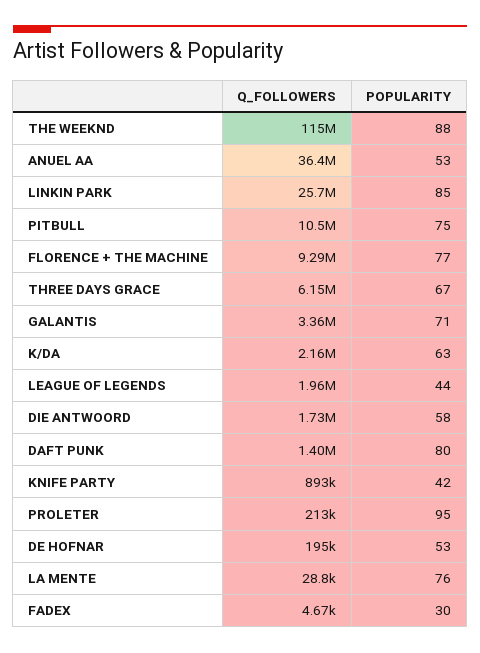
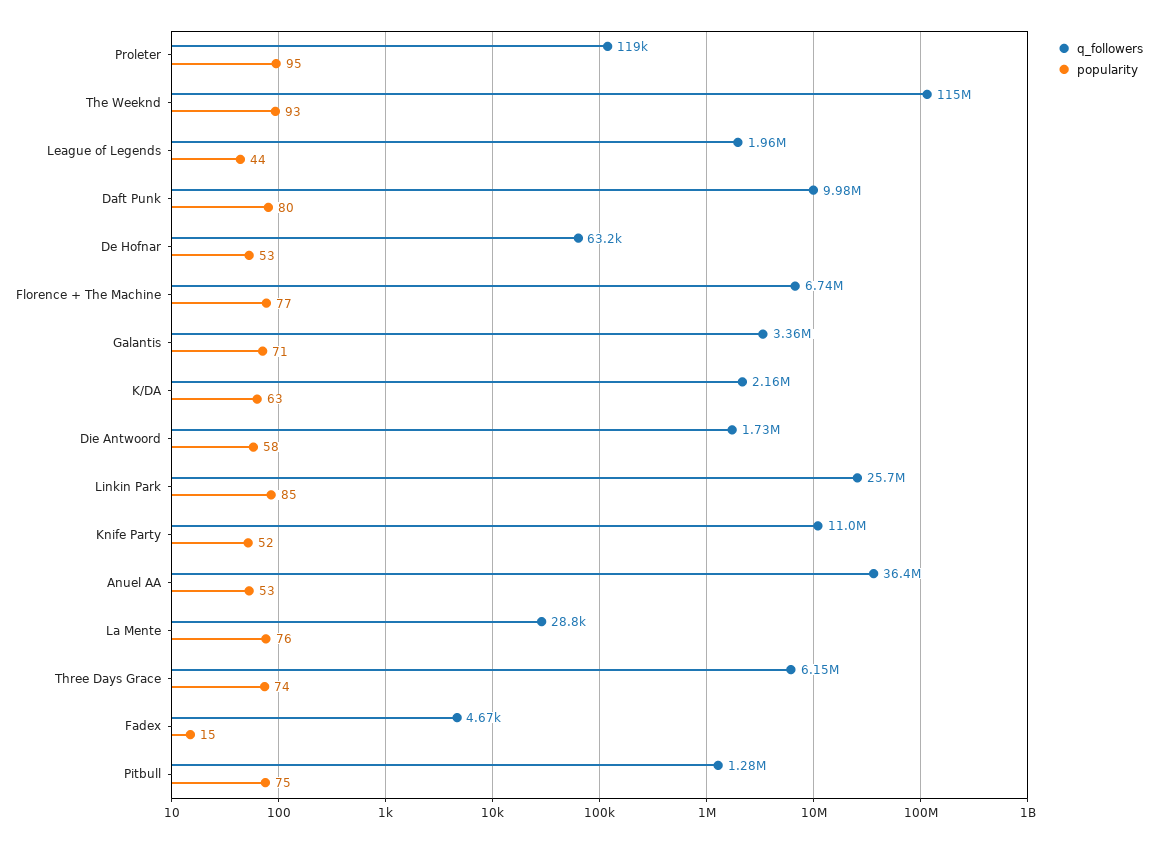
POPULARITY, THE WEEKND: 88 -> 93
Q_FOLLOWERS, PITBULL: 10500000 -> 1280000
Q_FOLLOWERS, FLORENCE + THE MACHINE: 9290000 -> 6740000
POPULARITY, THREE DAYS GRACE: 67 -> 74
Q_FOLLOWERS, DAFT PUNK: 1400000 -> 9980000
Q_FOLLOWERS, KNIFE PARTY: 893000 -> 11000000
POPULARITY, KNIFE PARTY: 42 -> 52
Q_FOLLOWERS, PROLETER: 213000 -> 119000
Q_FOLLOWERS, DE HOFNAR: 195000 -> 63200
POPULARITY, FADEX: 30 -> 15

